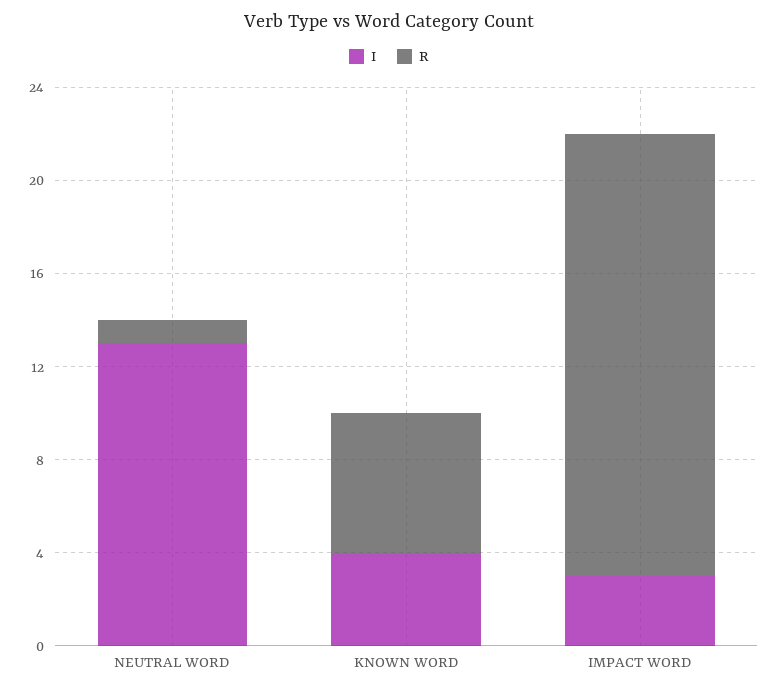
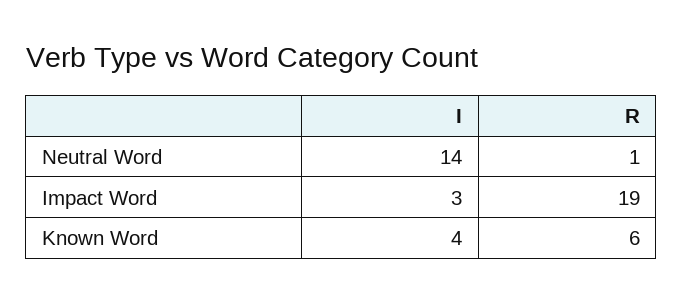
I, NEUTRAL WORD: 13 -> 14

